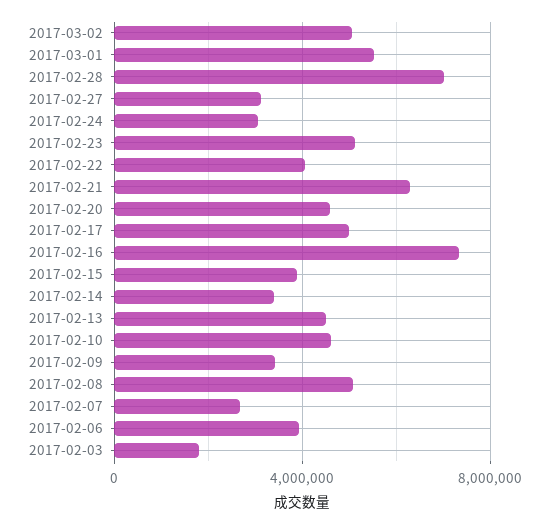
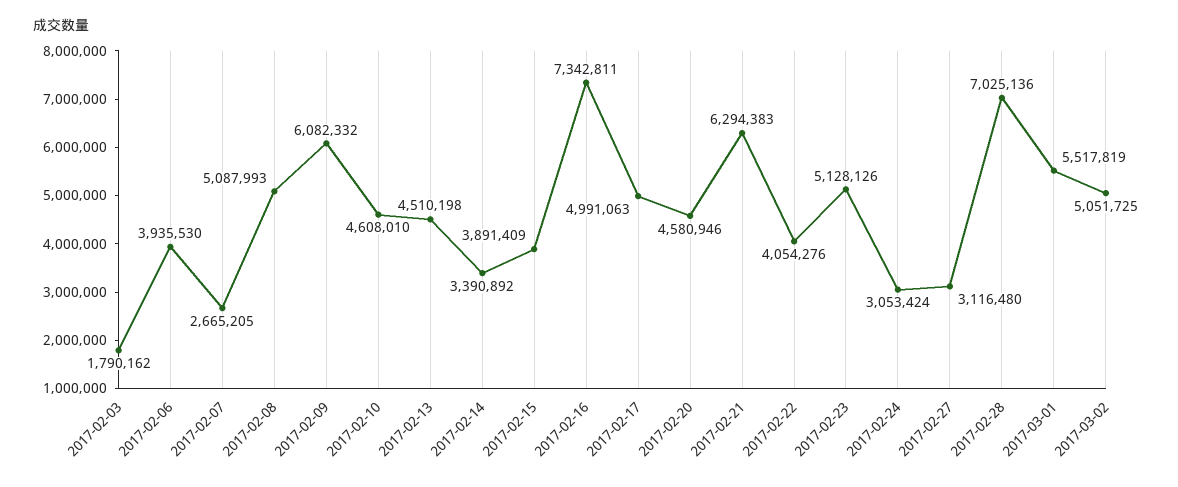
2017-02-09: 3500000 -> 6082332

